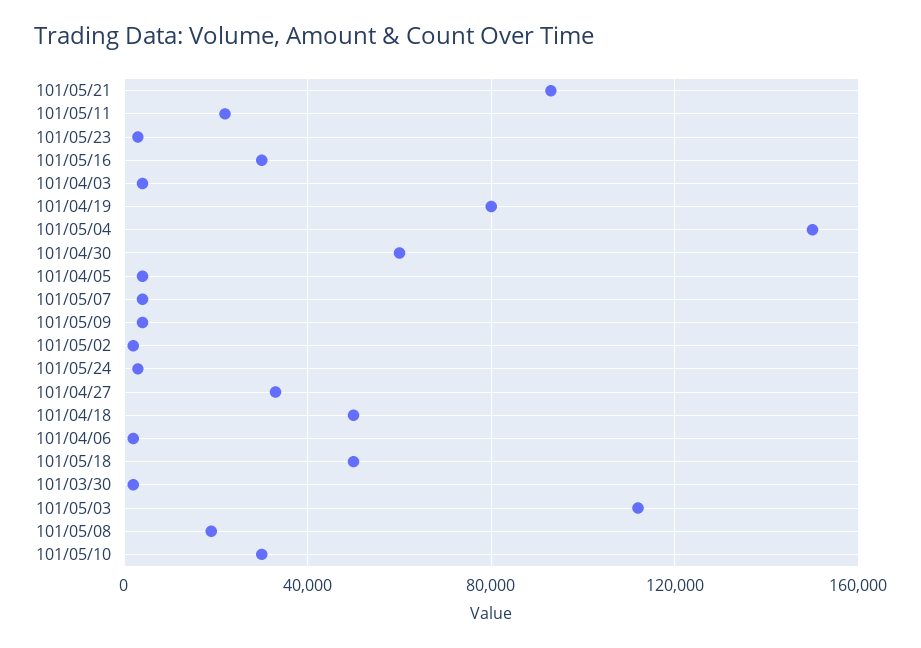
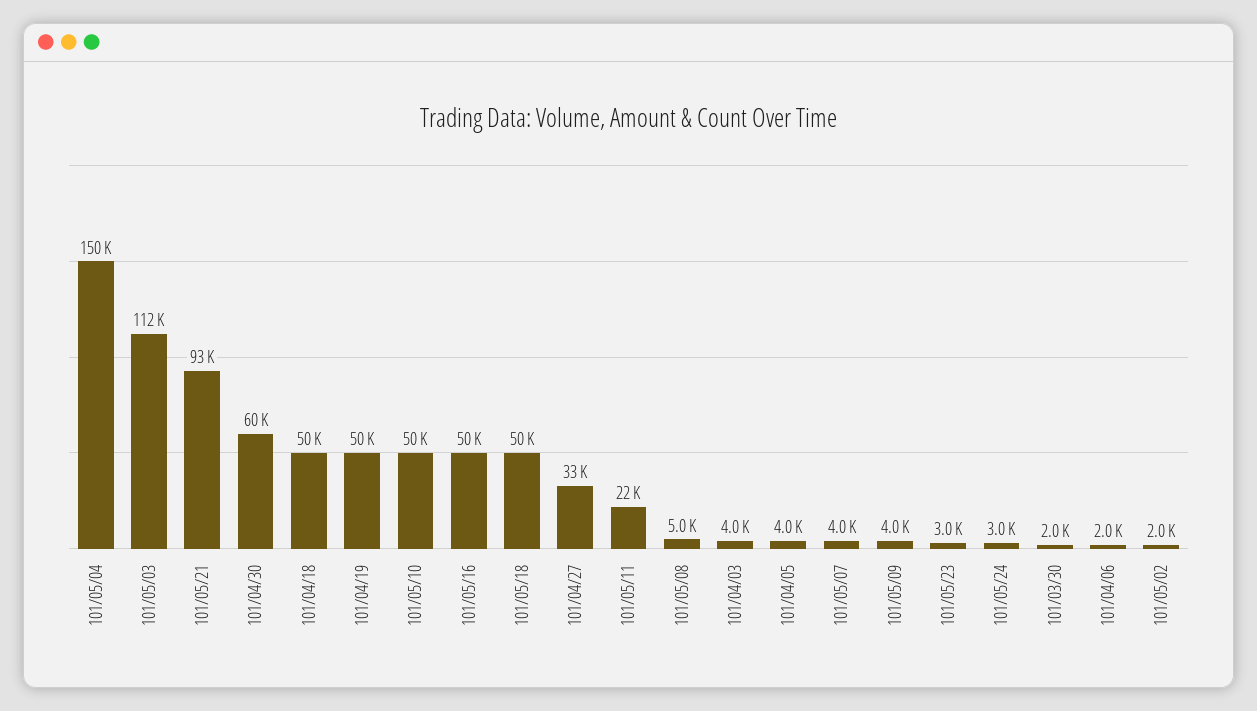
101/05/16: 30000 -> 50000
101/04/19: 80000 -> 50000
101/05/08: 20000 -> 5000
101/05/10: 30000 -> 50000

